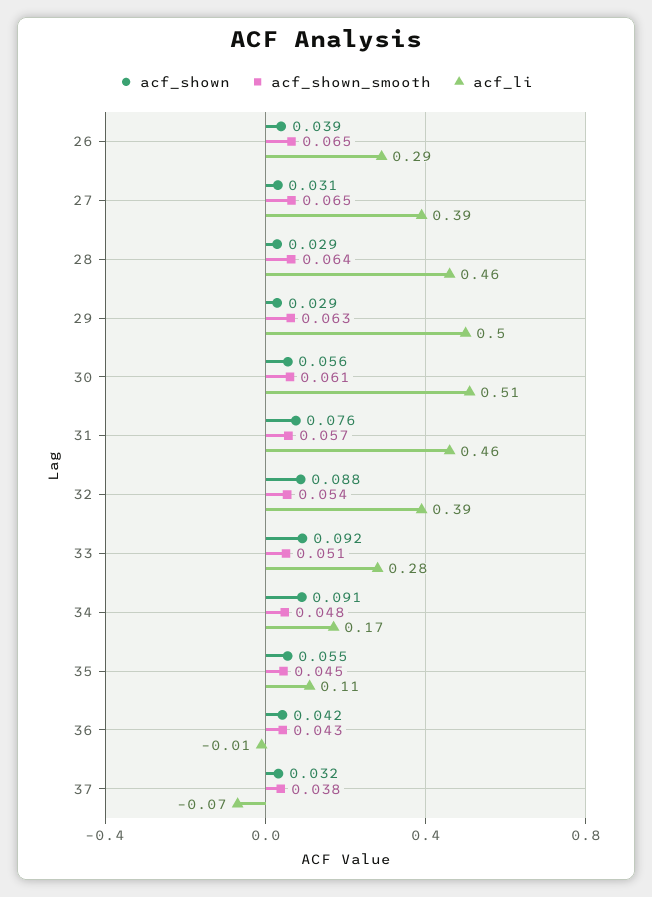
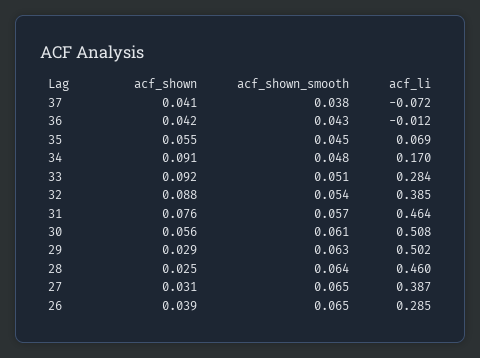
acf_shown, 28: 0.029 -> 0.025
acf_li, 35: 0.11 -> 0.069
acf_shown, 37: 0.032 -> 0.041

